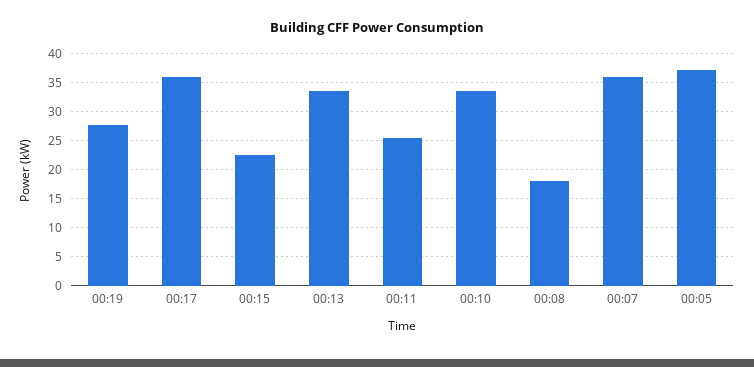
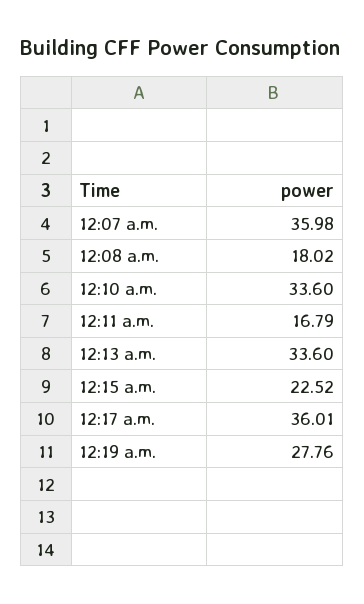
00:11: 25 -> 16.79
00:05: 37.5 -> none

